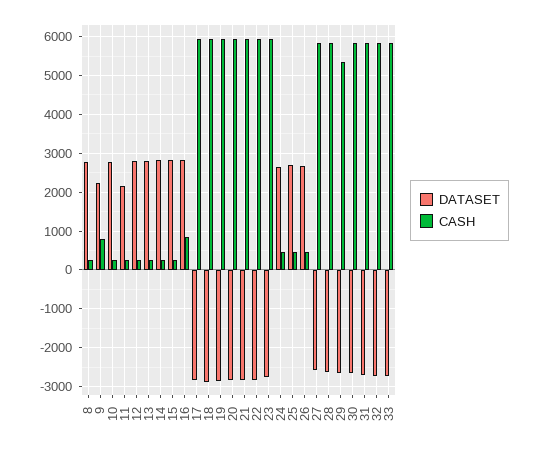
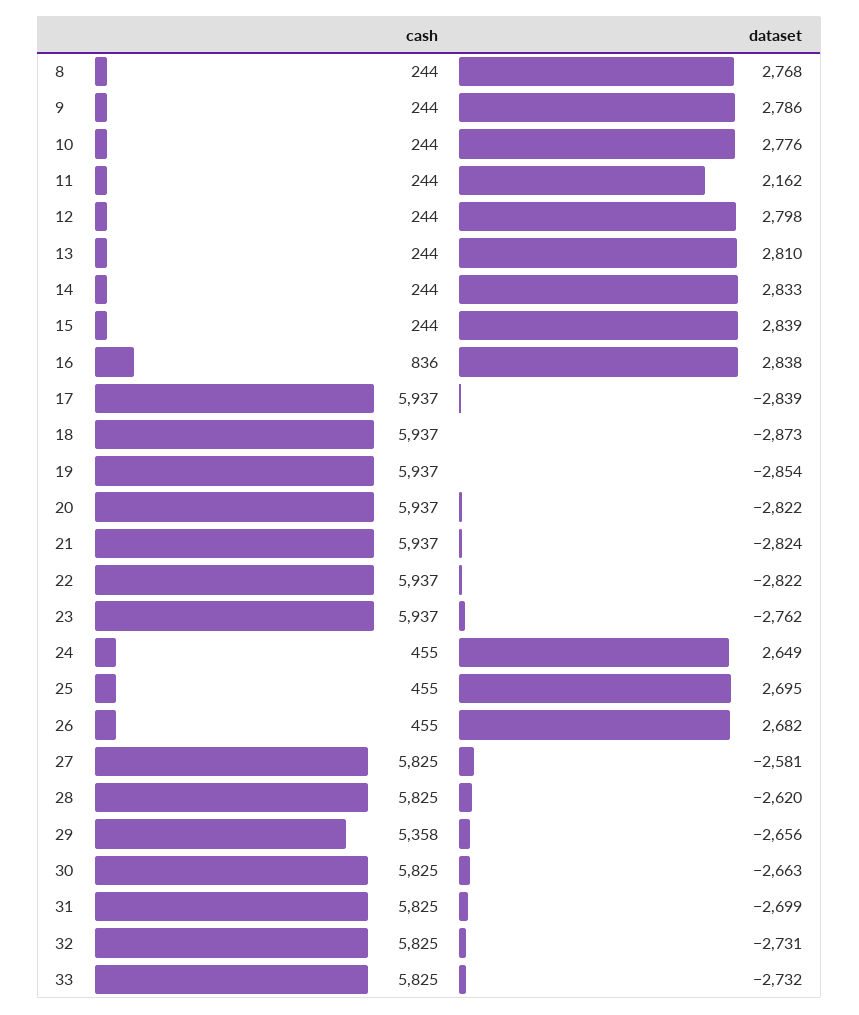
DATASET, 9: 2200 -> 2786
CASH, 9: 800 -> 244

